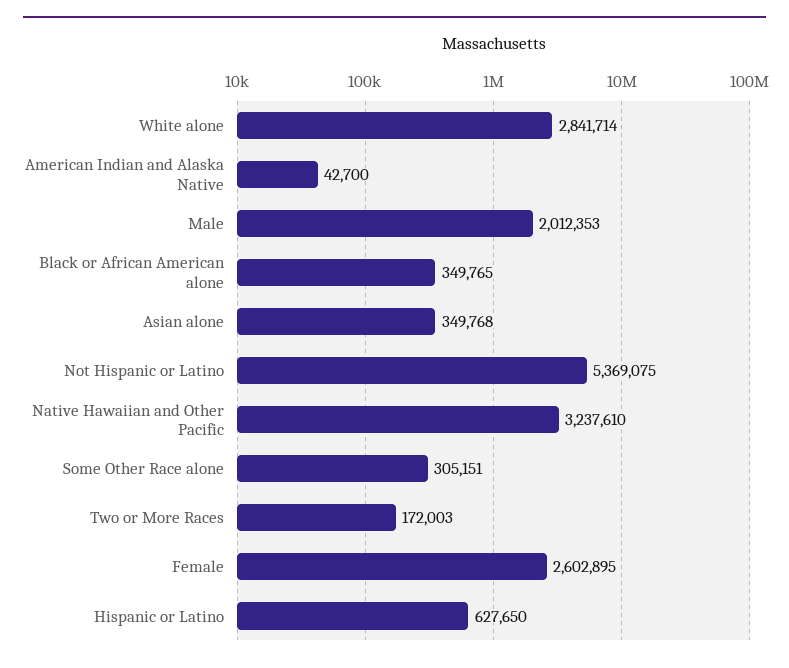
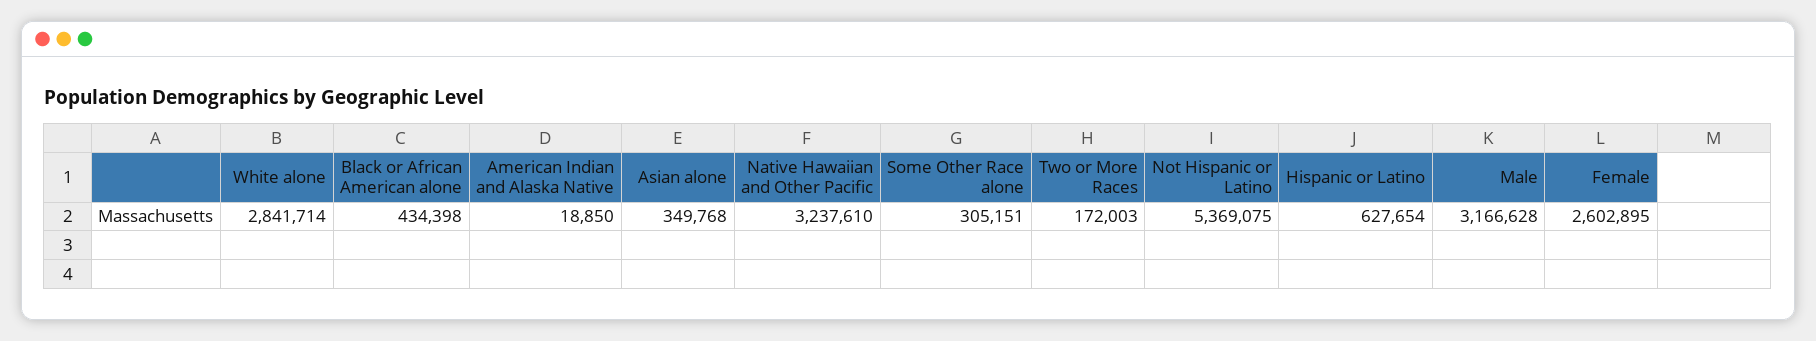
American Indian and Alaska Native: 42700 -> 18850
Male: 2012353 -> 3166628
Black or African American alone: 349765 -> 434398
Hispanic or Latino: 627650 -> 627654

